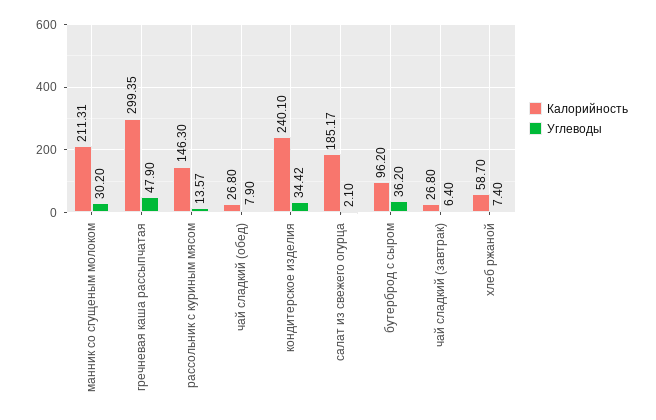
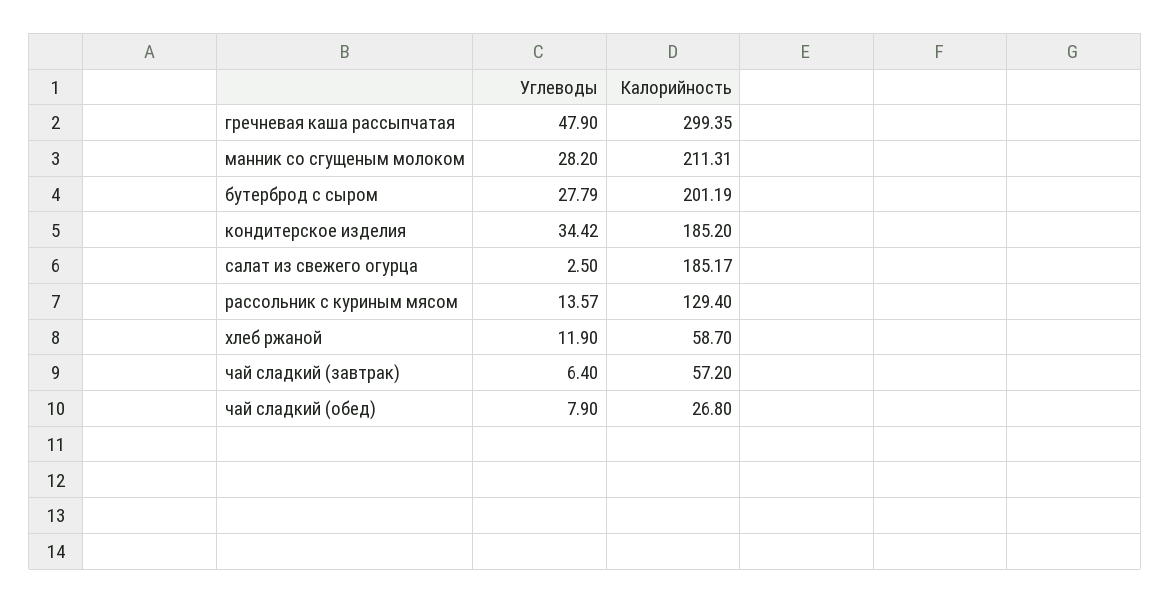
Углеводы, манник со сгущеным молоком: 30.2 -> 28.2
Калорийность, рассольник с куриным мясом: 146.3 -> 129.4
Калорийность, кондитерское изделия: 240.1 -> 185.2
Углеводы, салат из свежего огурца: 2.1 -> 2.5
Калорийность, бутерброд с сыром: 96.2 -> 201.19
Углеводы, бутерброд с сыром: 36.2 -> 27.79
Калорийность, чай сладкий (завтрак): 26.8 -> 57.2
Углеводы, хлеб ржаной: 7.4 -> 11.9

